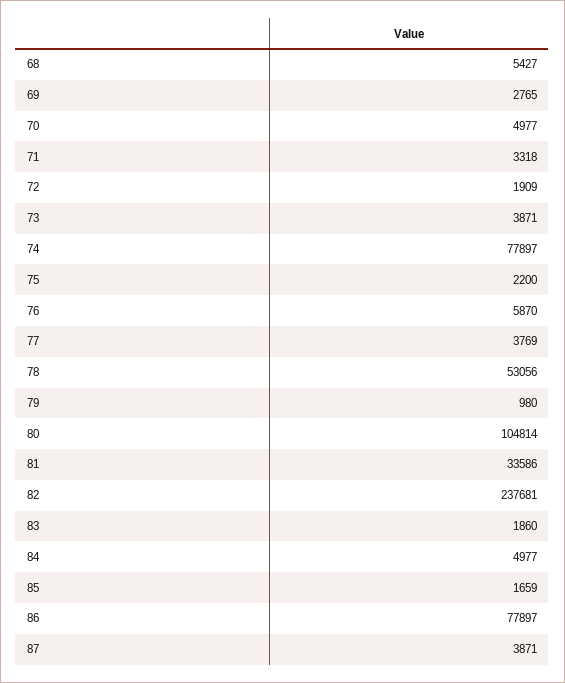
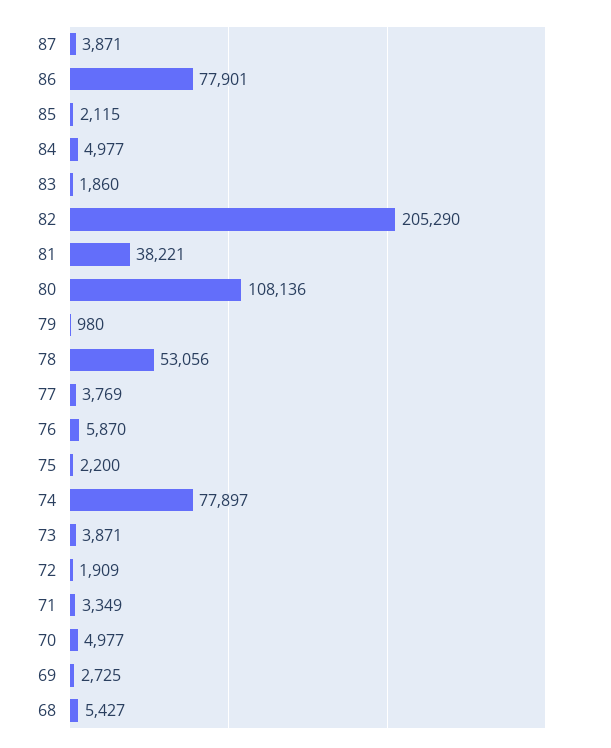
69: 2765 -> 2725
71: 3318 -> 3349
80: 104814 -> 108136
81: 33586 -> 38221
82: 237681 -> 205290
85: 1659 -> 2115
86: 77897 -> 77901

